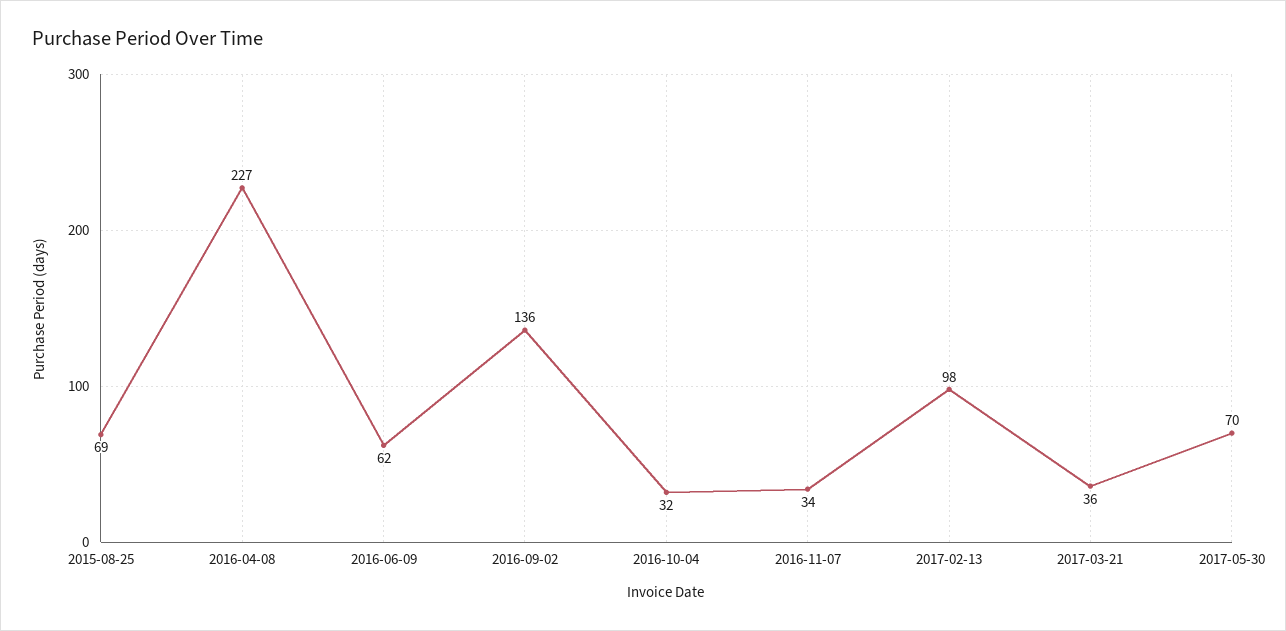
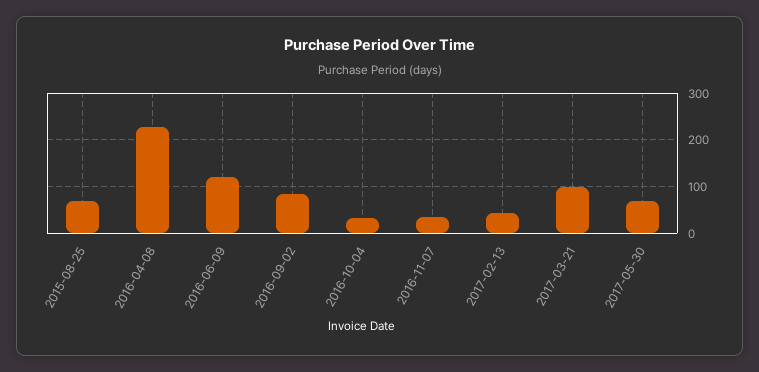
2016-06-09: 62 -> 120
2016-09-02: 136 -> 80
2017-02-13: 98 -> 40
2017-03-21: 36 -> 100

